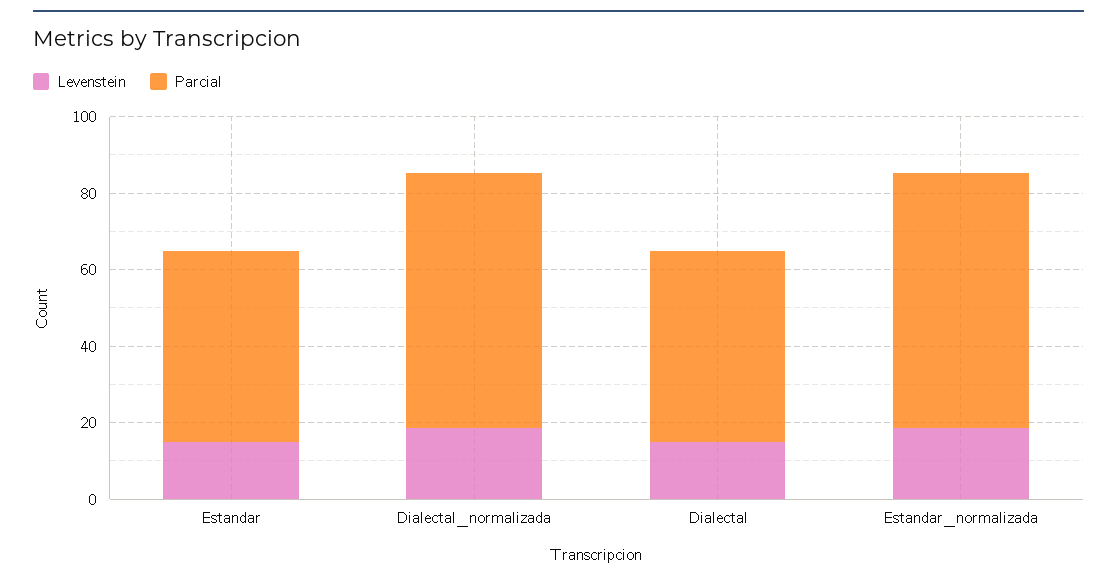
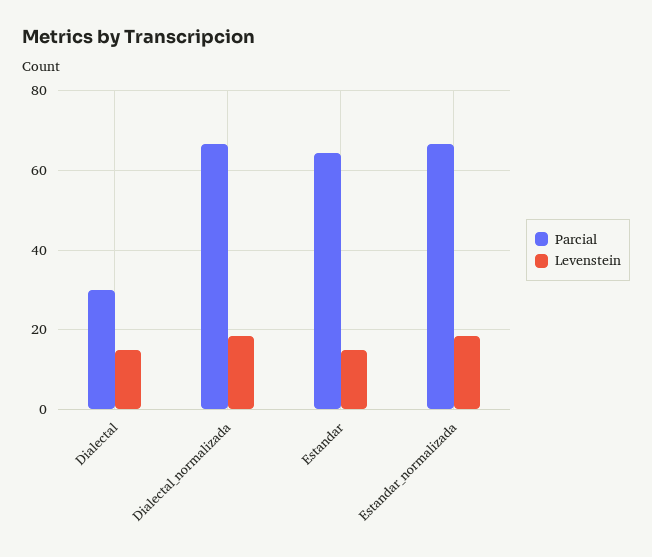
Parcial, Estandar: 50 -> 64
Parcial, Dialectal: 50 -> 30

